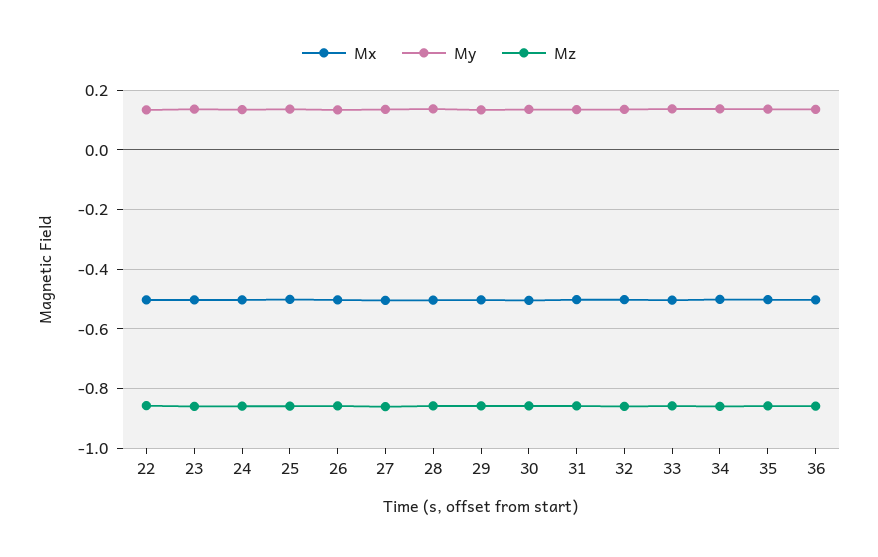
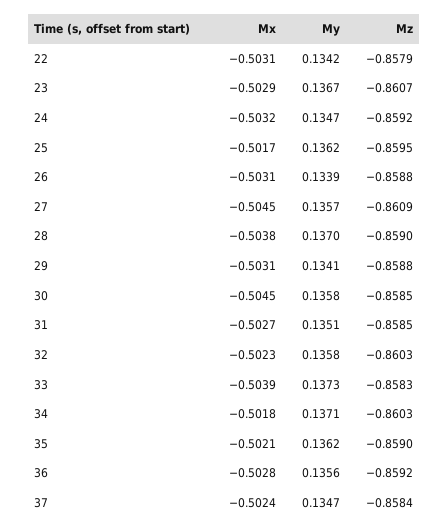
Mx, 37: none -> -0.5024
My, 37: none -> 0.1347
Mz, 37: none -> -0.8584

